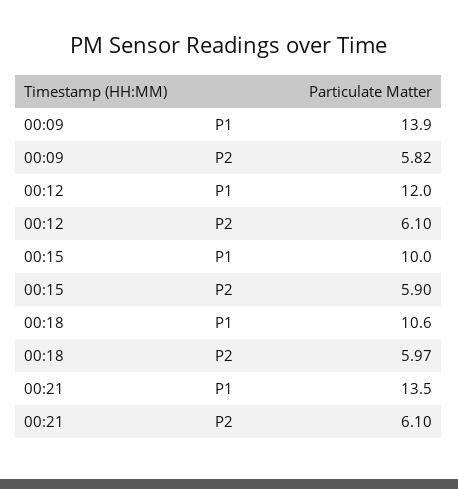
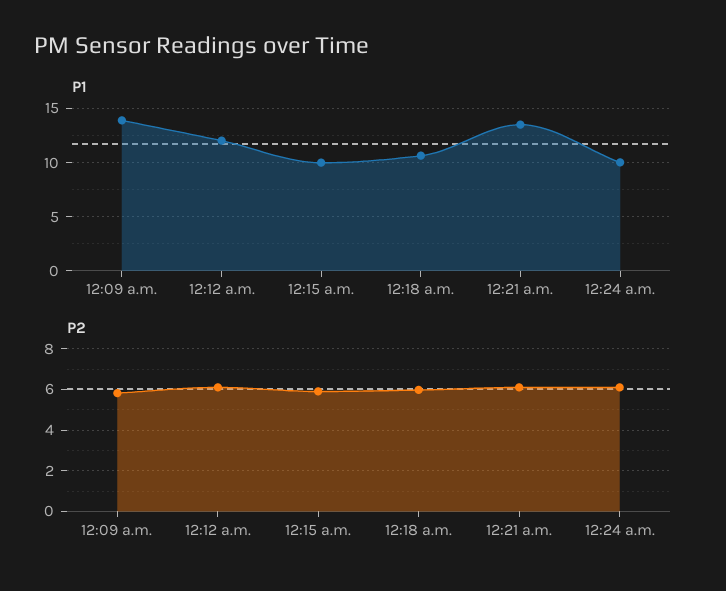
P1, 12:24 a.m.: none -> 10
P2, 12:24 a.m.: none -> 6

